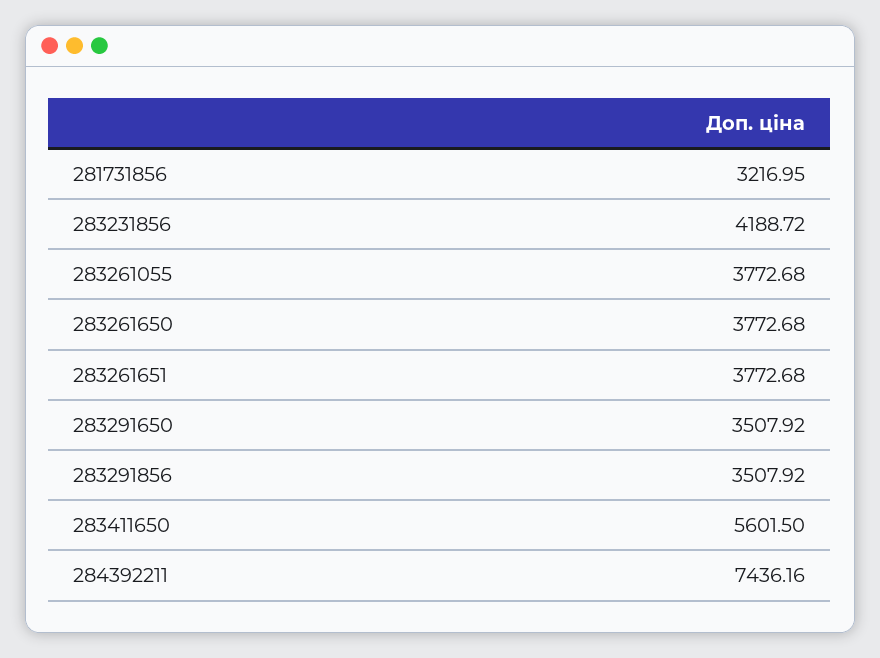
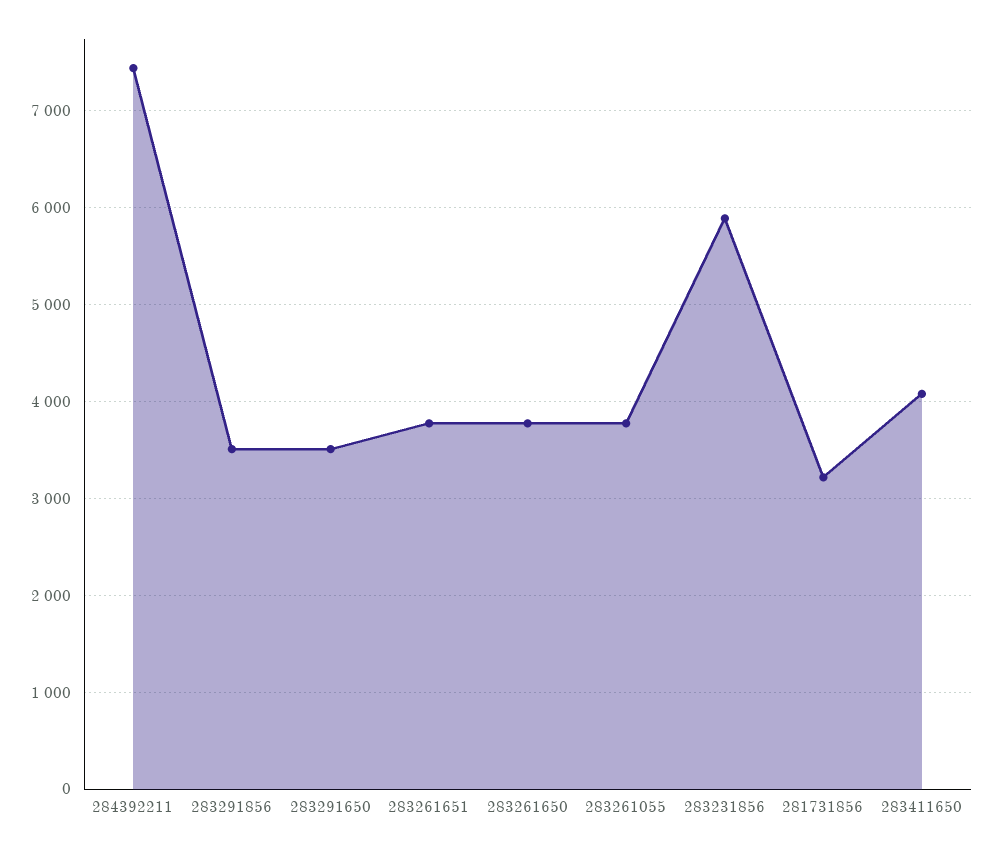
283231856: 4188.72 -> 5900
283411650: 5601.5 -> 4100

